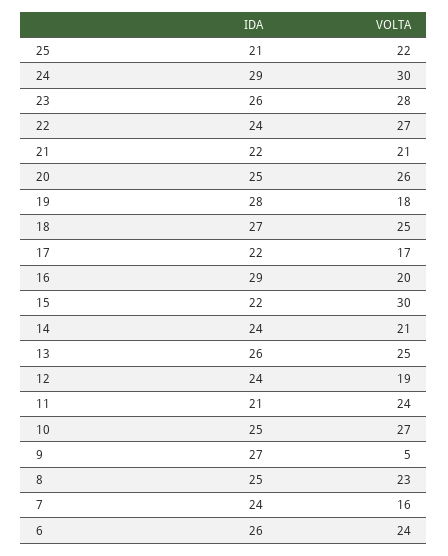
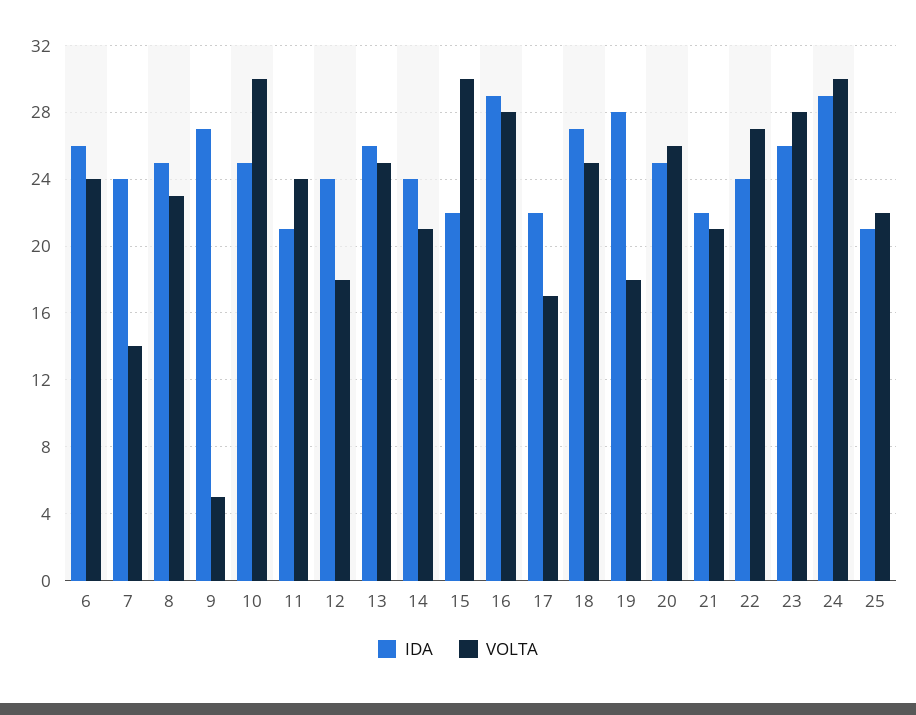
VOLTA, 16: 20 -> 28
VOLTA, 12: 19 -> 18
VOLTA, 10: 27 -> 30
VOLTA, 7: 16 -> 14

